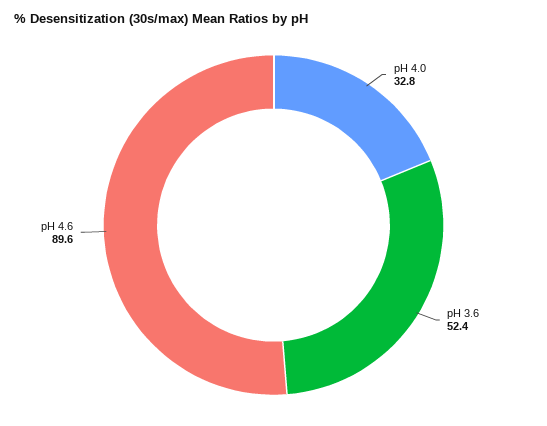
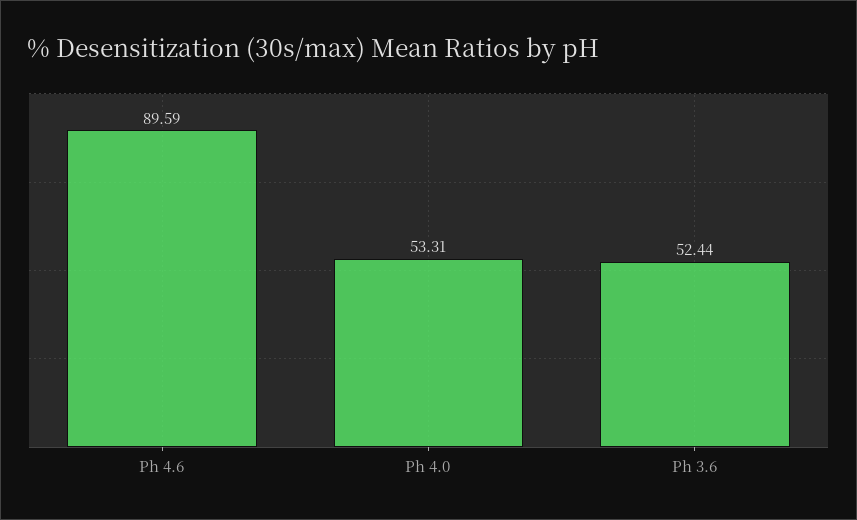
pH 4.0: 32.8 -> 53.31

